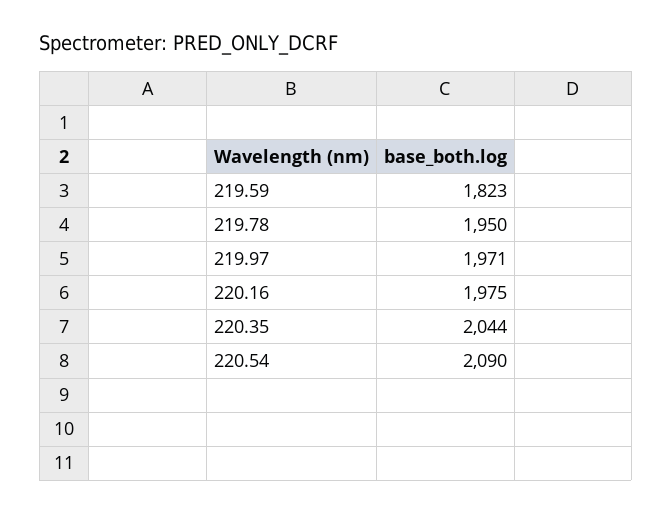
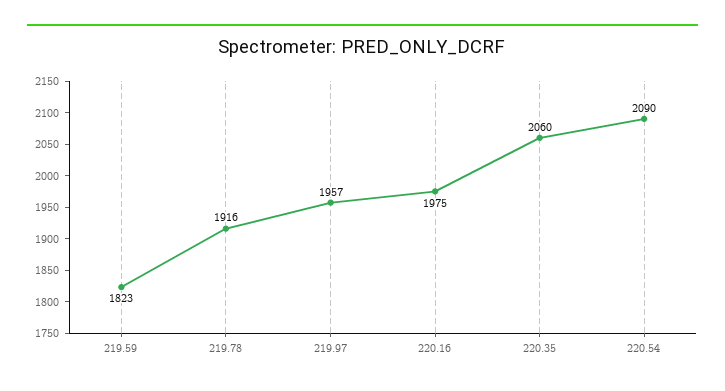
219.78: 1950 -> 1916
219.97: 1971 -> 1957
220.35: 2044 -> 2060

